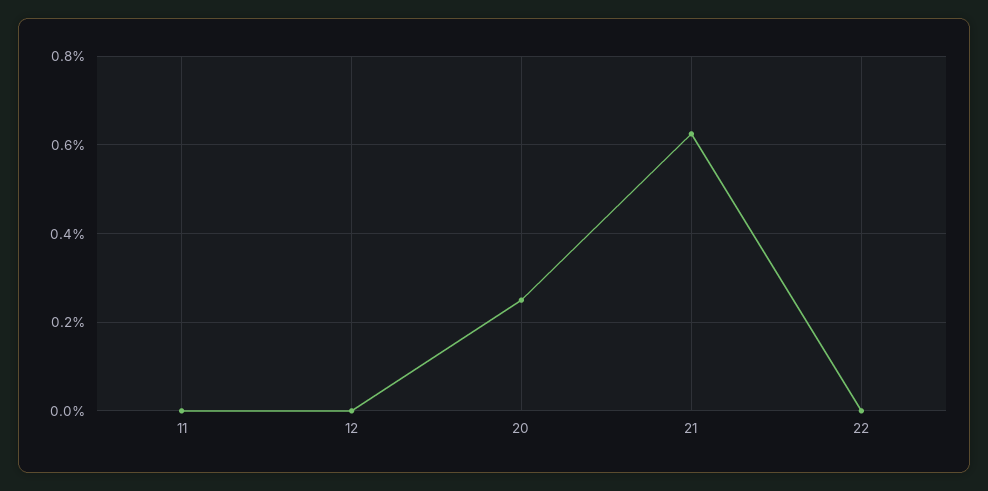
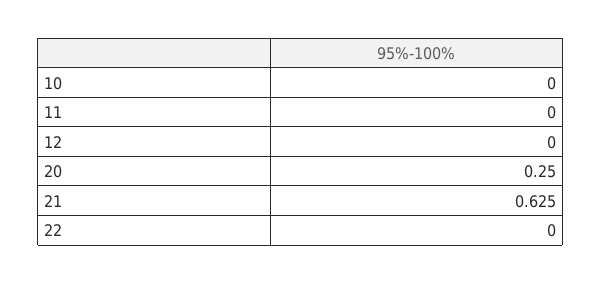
10: none -> 0

